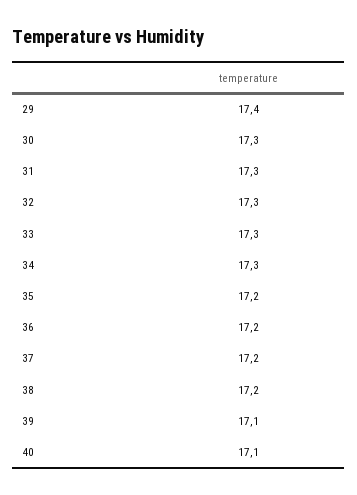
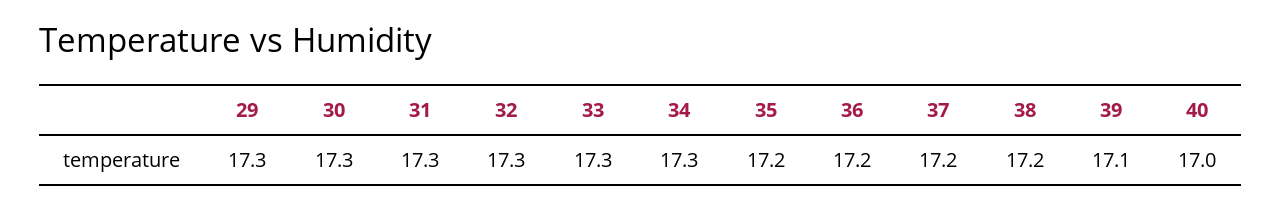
29: 17.4 -> 17.3
40: 17.1 -> 17

